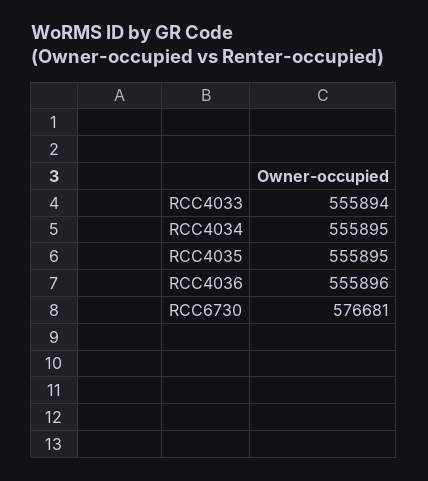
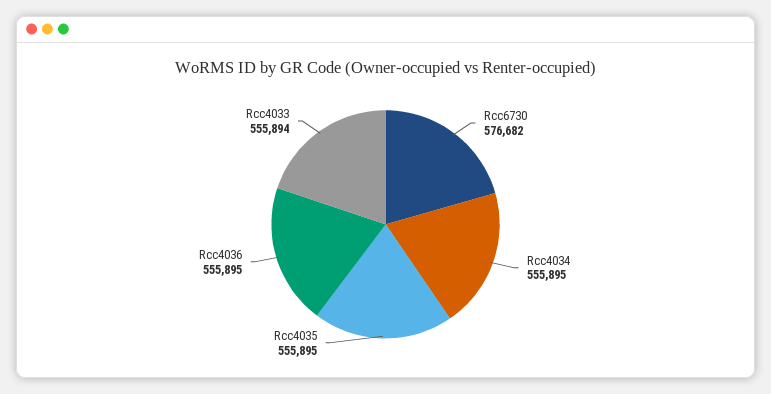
RCC4036: 555896 -> 555895
RCC6730: 576681 -> 576682

